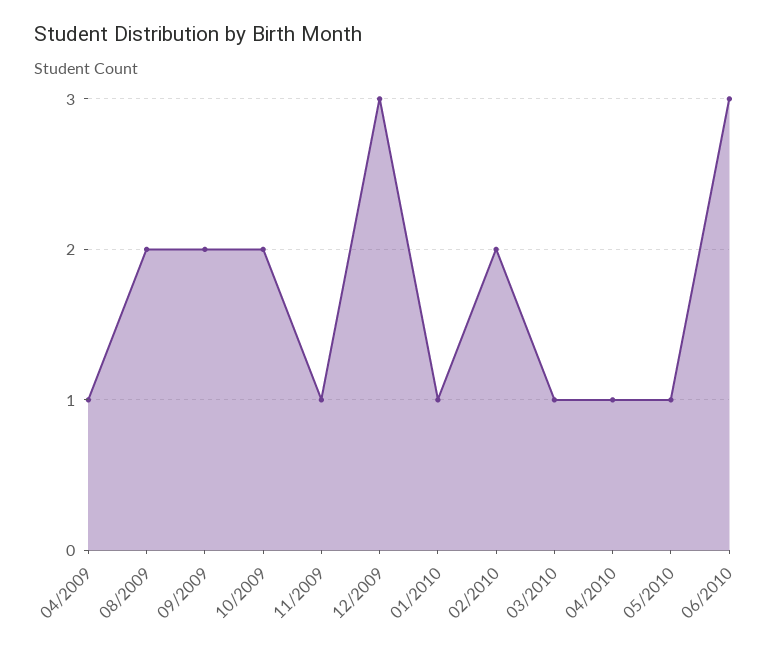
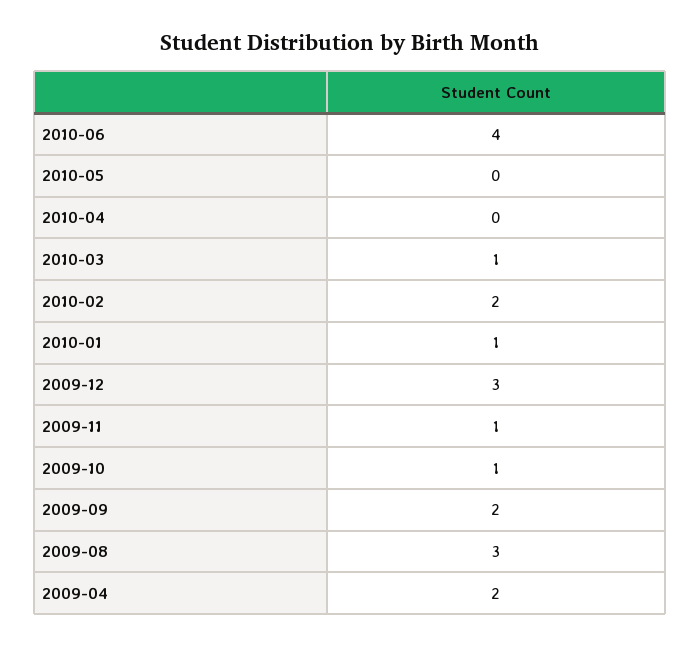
04/2009: 1 -> 2
08/2009: 2 -> 3
10/2009: 2 -> 1
04/2010: 1 -> 0
05/2010: 1 -> 0
06/2010: 3 -> 4

